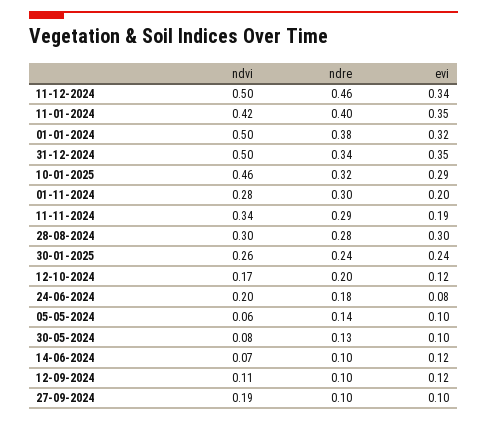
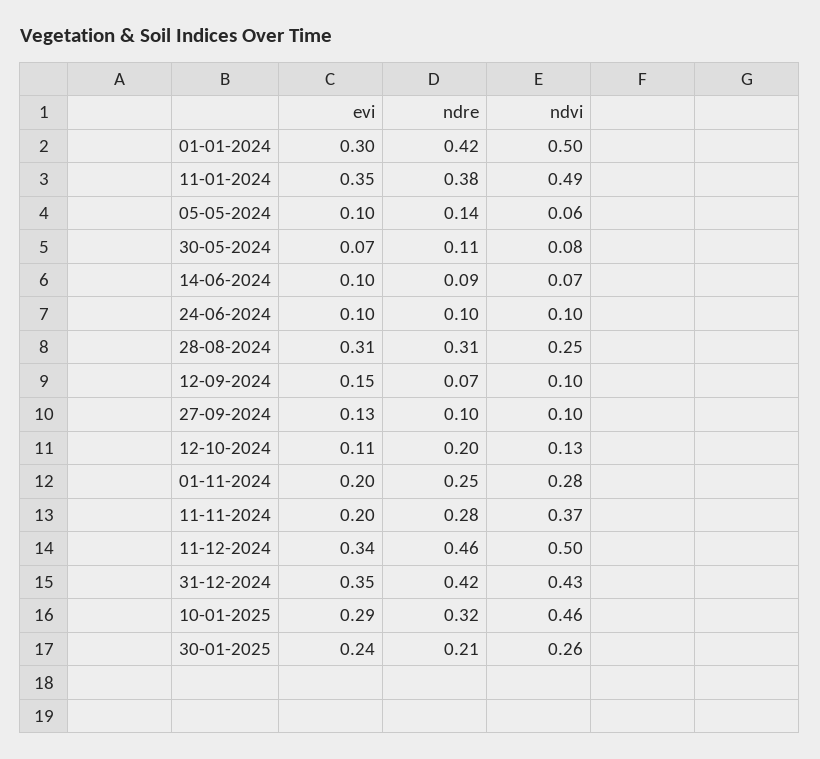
ndvi, 11-01-2024: 0.42 -> 0.49
ndre, 11-01-2024: 0.4 -> 0.38
ndre, 01-01-2024: 0.38 -> 0.42
evi, 01-01-2024: 0.32 -> 0.3
ndvi, 31-12-2024: 0.5 -> 0.43
ndre, 31-12-2024: 0.34 -> 0.42
ndre, 01-11-2024: 0.3 -> 0.25
ndvi, 11-11-2024: 0.34 -> 0.37
ndre, 11-11-2024: 0.29 -> 0.28
evi, 11-11-2024: 0.19 -> 0.2
ndvi, 28-08-2024: 0.3 -> 0.25
ndre, 28-08-2024: 0.28 -> 0.31
evi, 28-08-2024: 0.3 -> 0.31
ndre, 30-01-2025: 0.24 -> 0.21
ndvi, 12-10-2024: 0.17 -> 0.13
evi, 12-10-2024: 0.12 -> 0.11
ndvi, 24-06-2024: 0.2 -> 0.1
ndre, 24-06-2024: 0.18 -> 0.1
evi, 24-06-2024: 0.08 -> 0.1
ndre, 30-05-2024: 0.13 -> 0.11
evi, 30-05-2024: 0.1 -> 0.07
ndre, 14-06-2024: 0.1 -> 0.09
evi, 14-06-2024: 0.12 -> 0.1
ndvi, 12-09-2024: 0.11 -> 0.1
ndre, 12-09-2024: 0.1 -> 0.07
evi, 12-09-2024: 0.12 -> 0.15
ndvi, 27-09-2024: 0.19 -> 0.1
evi, 27-09-2024: 0.1 -> 0.13

